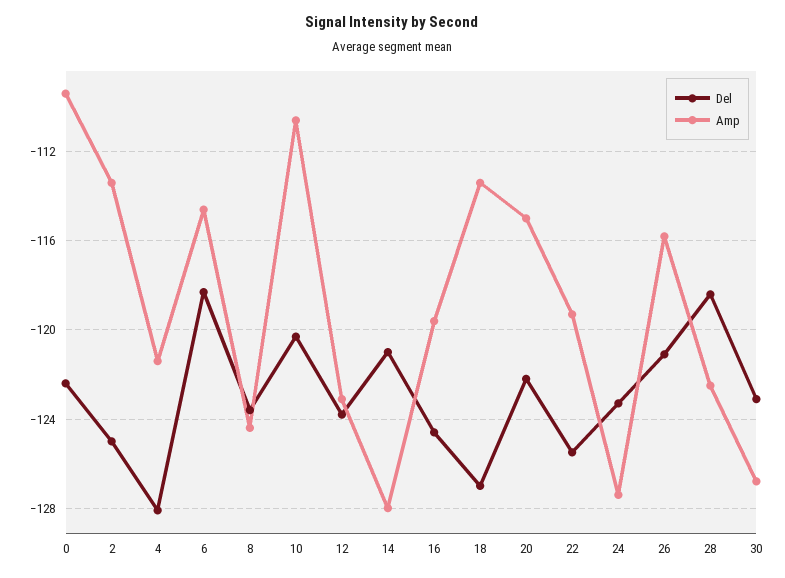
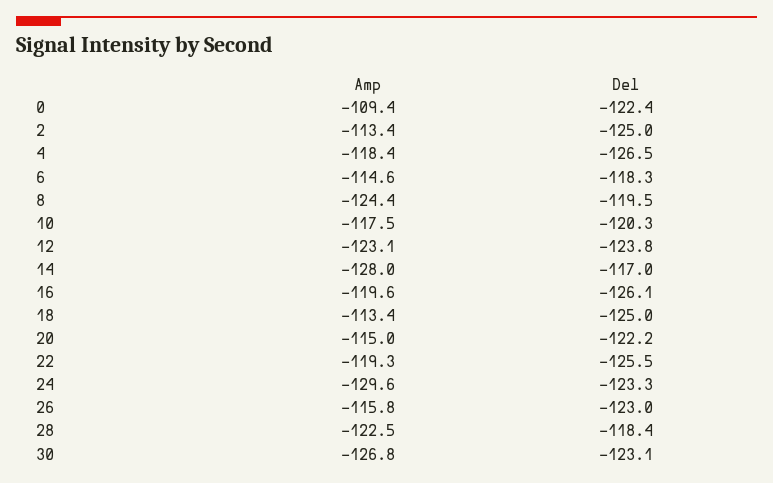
Del, 4: -128 -> -126.5
Amp, 4: -121.5 -> -118.4
Del, 8: -123.5 -> -119.5
Amp, 10: -110.5 -> -117.5
Del, 14: -121 -> -117
Del, 16: -124.5 -> -126.1
Del, 18: -127 -> -125
Amp, 24: -127.5 -> -129.6
Del, 26: -121 -> -123

